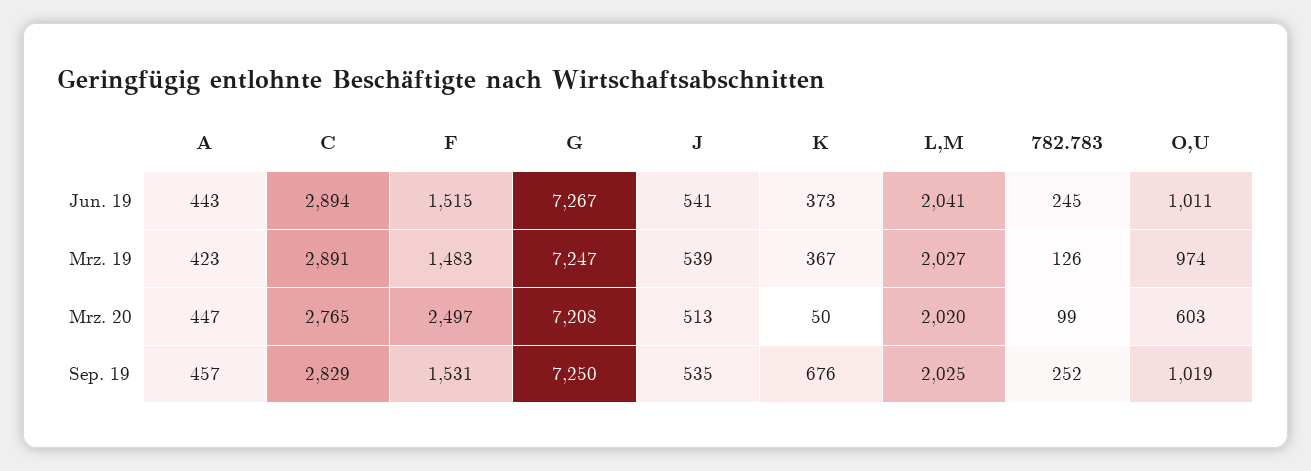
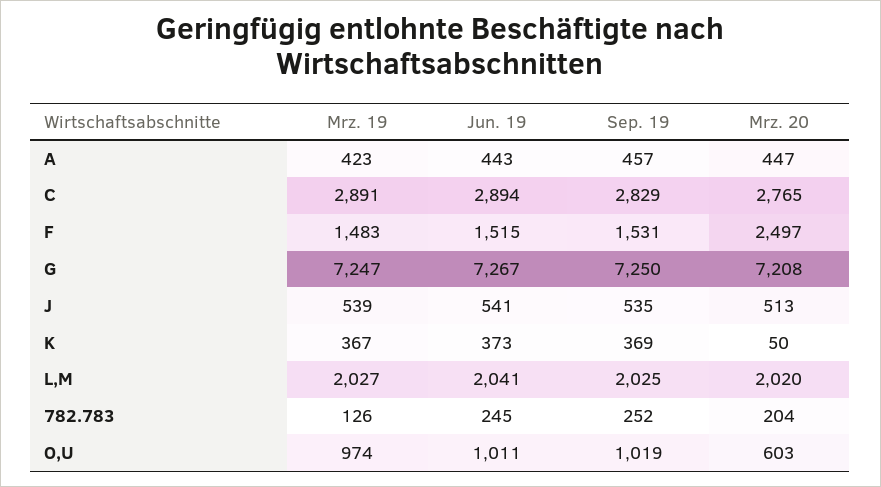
782.783, Mrz. 20: 99 -> 204
K, Sep. 19: 676 -> 369

